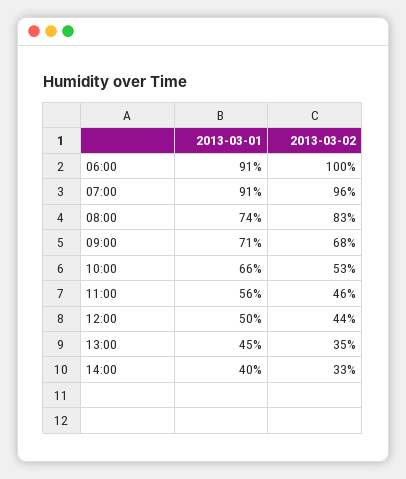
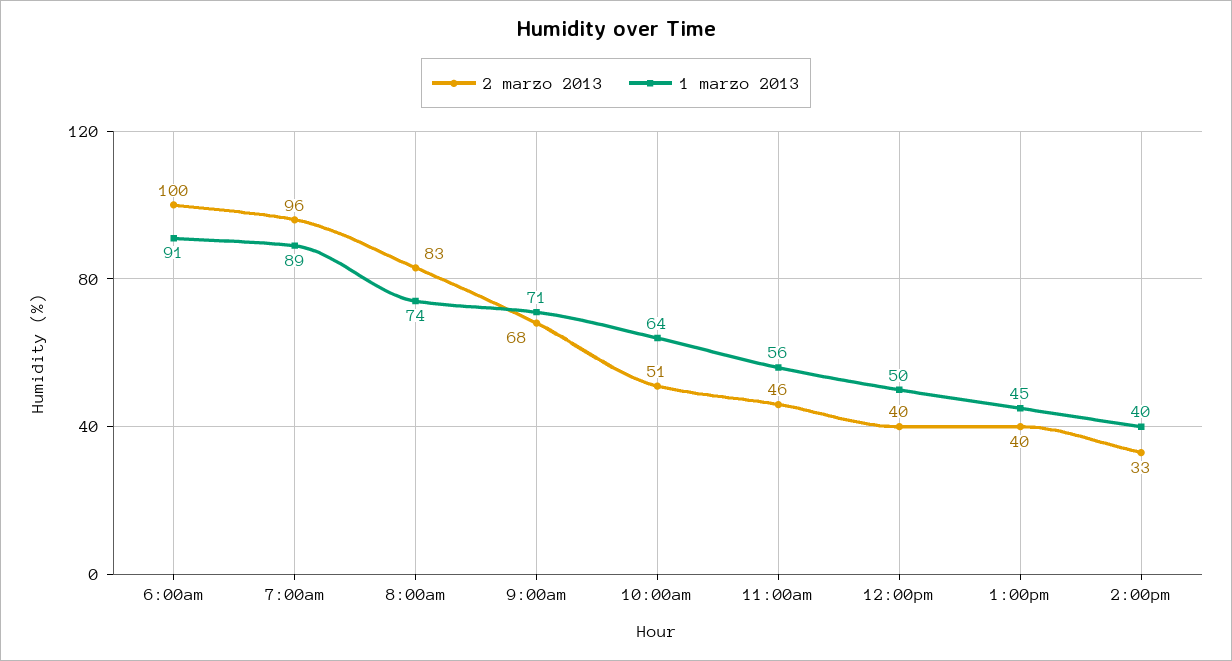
2013-03-01, 07:00: 91 -> 89
2013-03-01, 10:00: 66 -> 64
2013-03-02, 10:00: 53 -> 51
2013-03-02, 12:00: 44 -> 40
2013-03-02, 13:00: 35 -> 40

